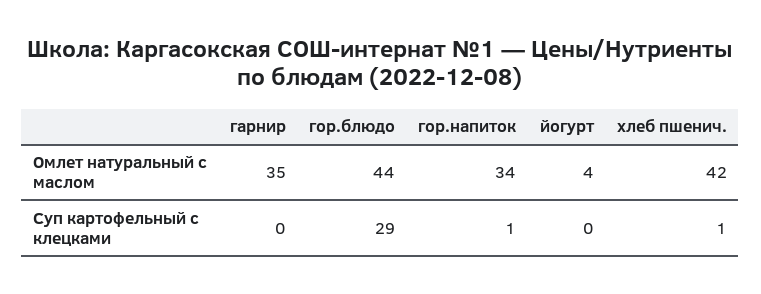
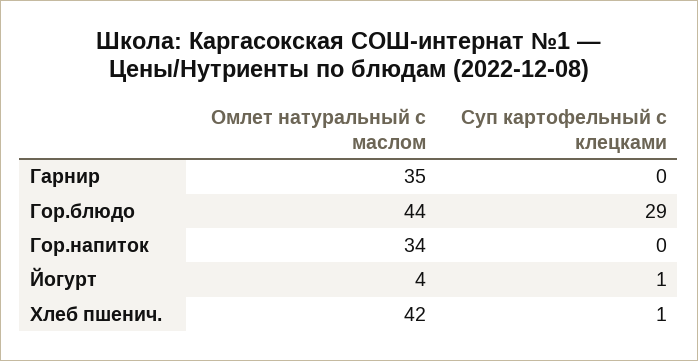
гор.напиток, Суп картофельный с клецками: 1 -> 0
йогурт, Суп картофельный с клецками: 0 -> 1

